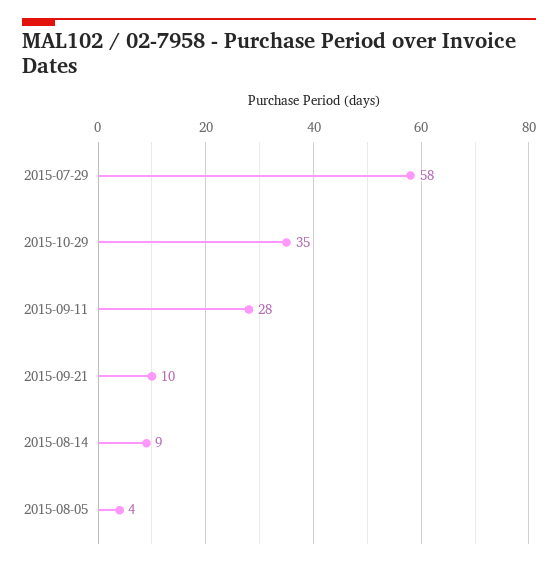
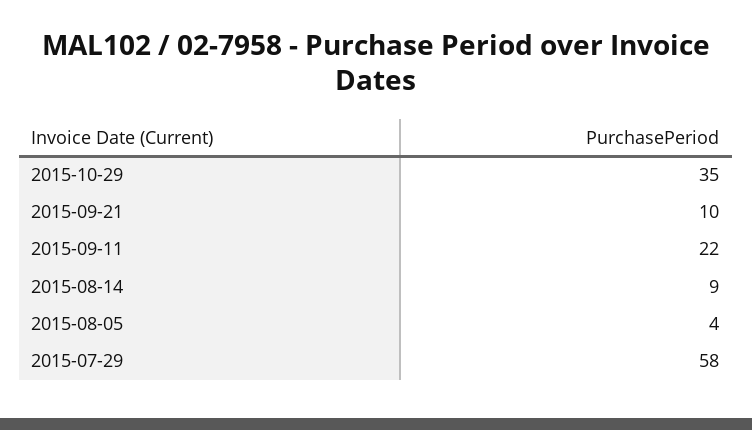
2015-09-11: 28 -> 22

